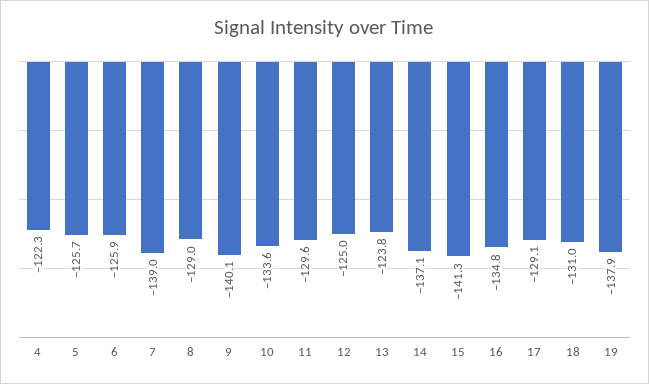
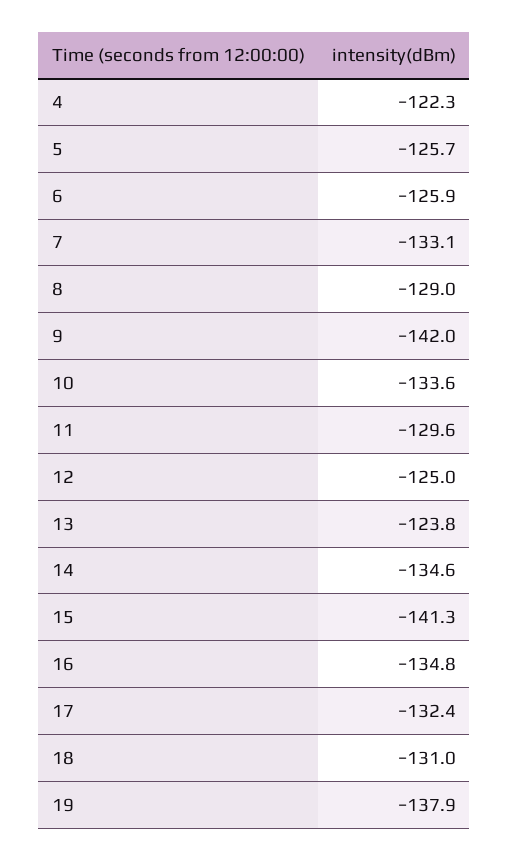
7: -139 -> -133.1
9: -140.1 -> -142
14: -137.1 -> -134.6
17: -129.1 -> -132.4

